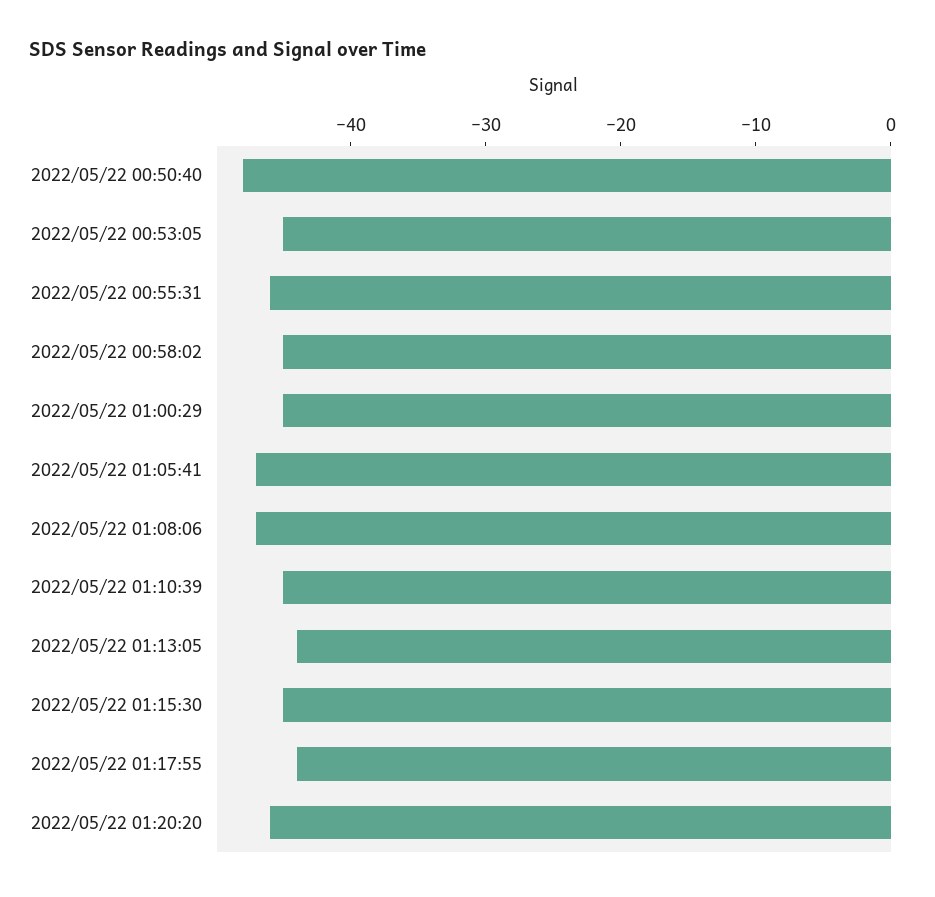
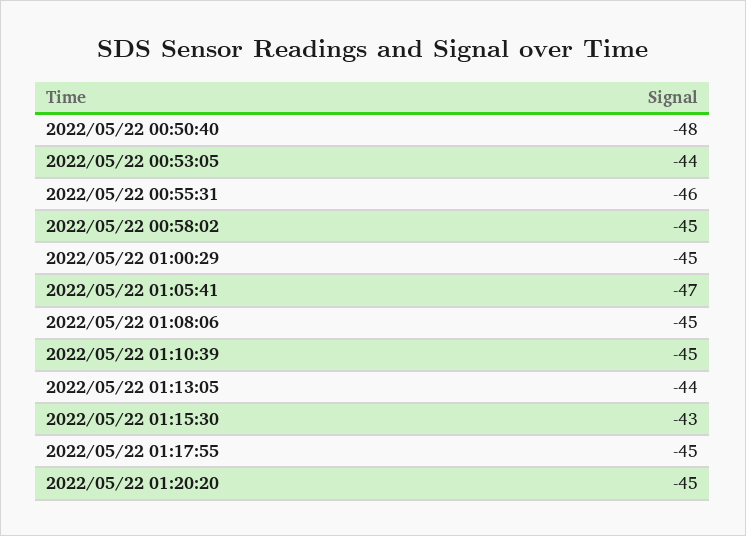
2022/05/22 00:53:05: -45 -> -44
2022/05/22 01:08:06: -47 -> -45
2022/05/22 01:15:30: -45 -> -43
2022/05/22 01:17:55: -44 -> -45
2022/05/22 01:20:20: -46 -> -45

